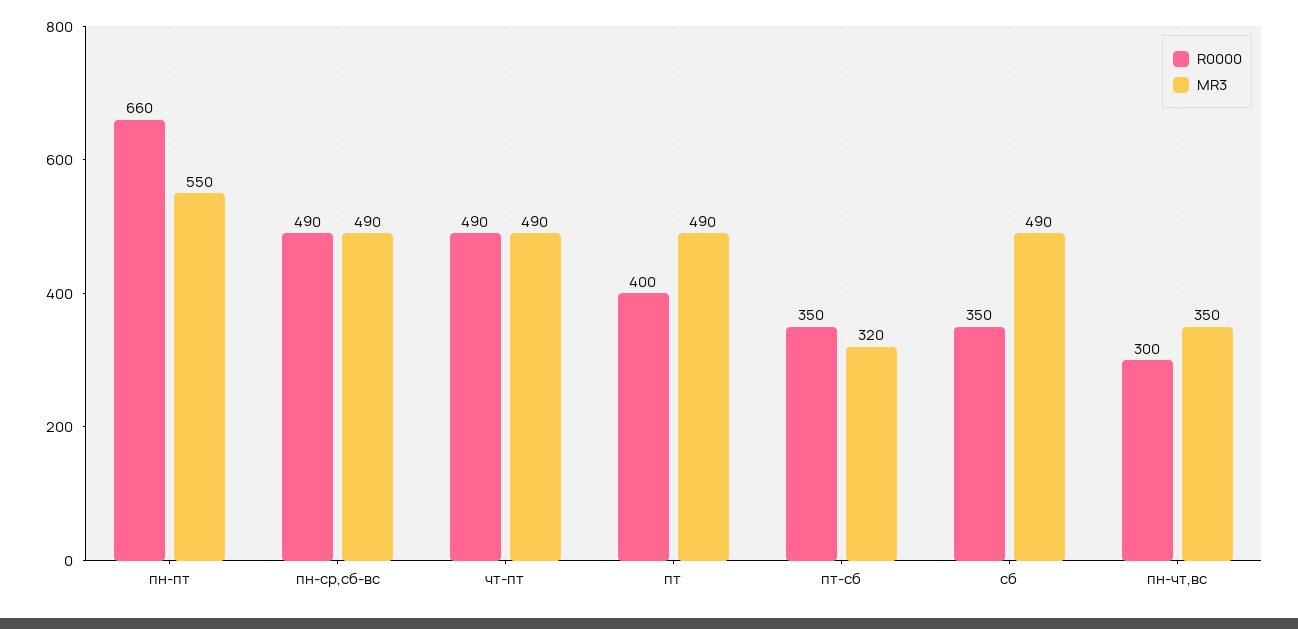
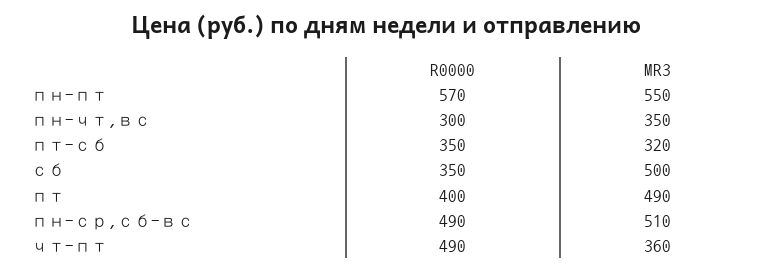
R0000, пн-пт: 660 -> 570
MR3, пн-ср,сб-вс: 490 -> 510
MR3, чт-пт: 490 -> 360
MR3, сб: 490 -> 500

